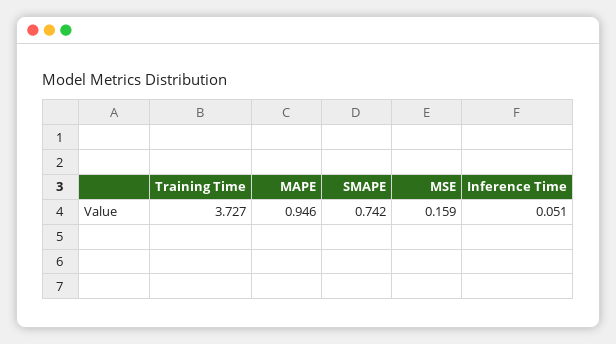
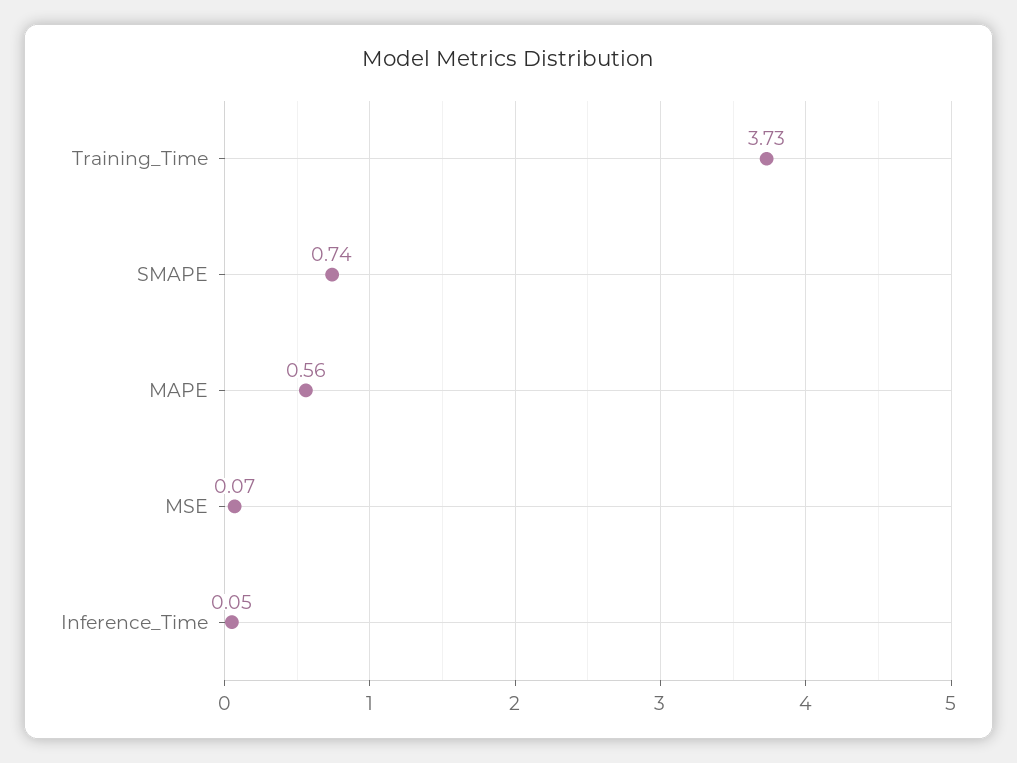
MAPE: 0.946 -> 0.56
MSE: 0.159 -> 0.07

